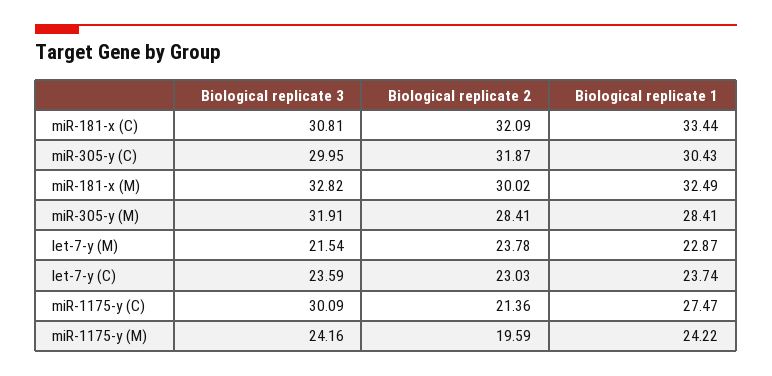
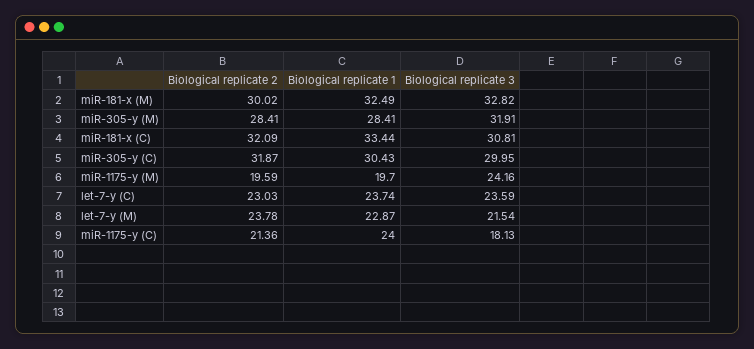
Biological replicate 3, miR-1175-y (C): 30.09 -> 18.13
Biological replicate 1, miR-1175-y (C): 27.47 -> 24
Biological replicate 1, miR-1175-y (M): 24.22 -> 19.7

